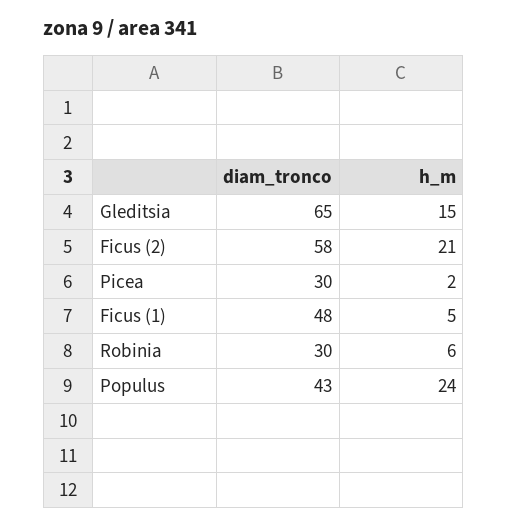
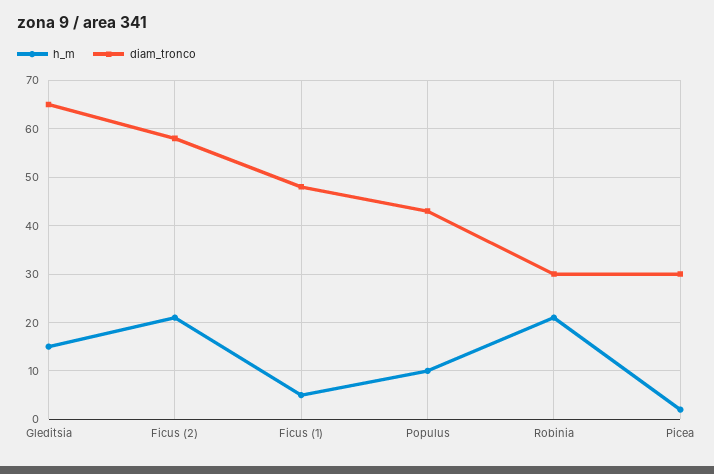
h_m, Robinia: 6 -> 20
h_m, Populus: 24 -> 10

